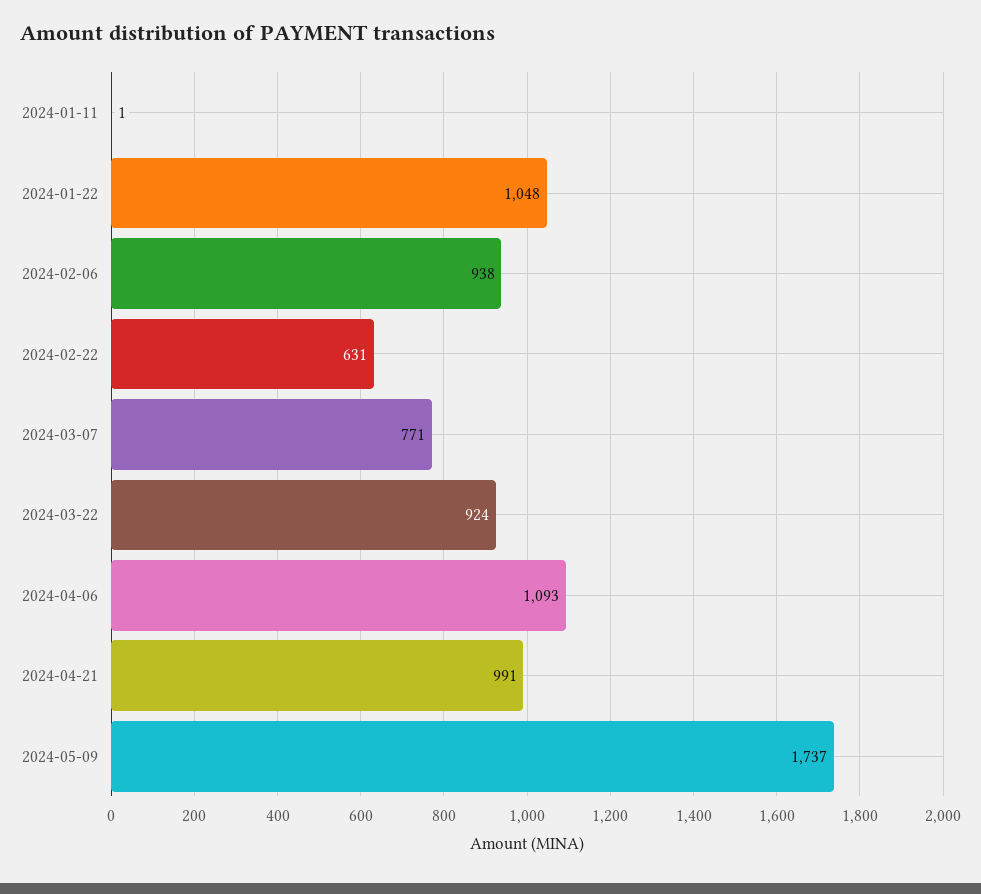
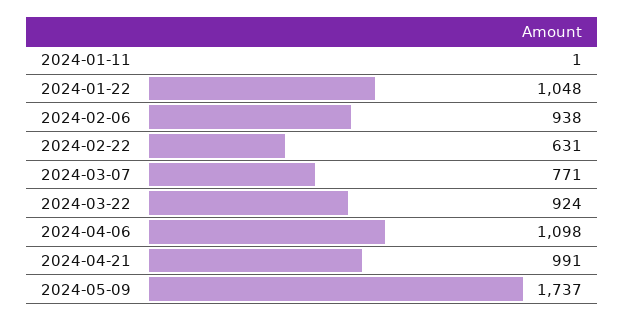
2024-04-06: 1093 -> 1098

